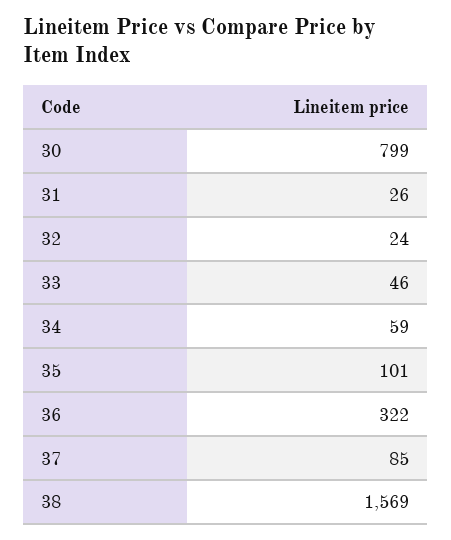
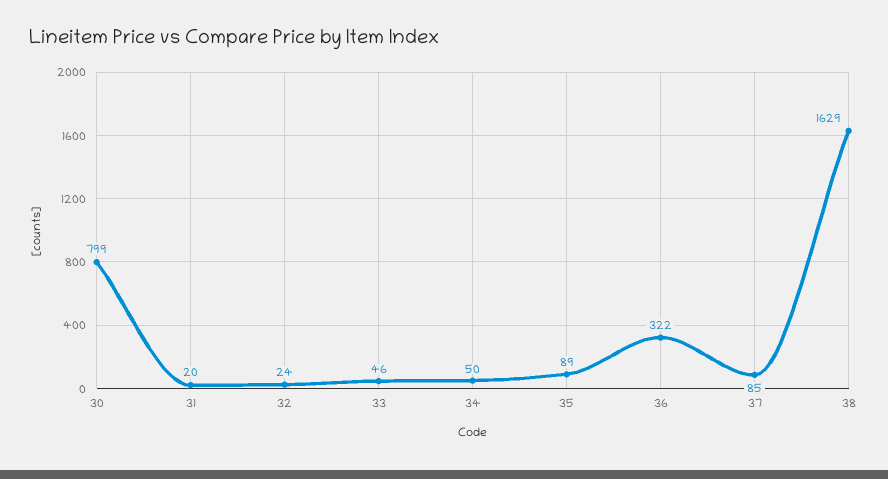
31: 26 -> 20
34: 59 -> 50
35: 101 -> 89
38: 1569 -> 1629

